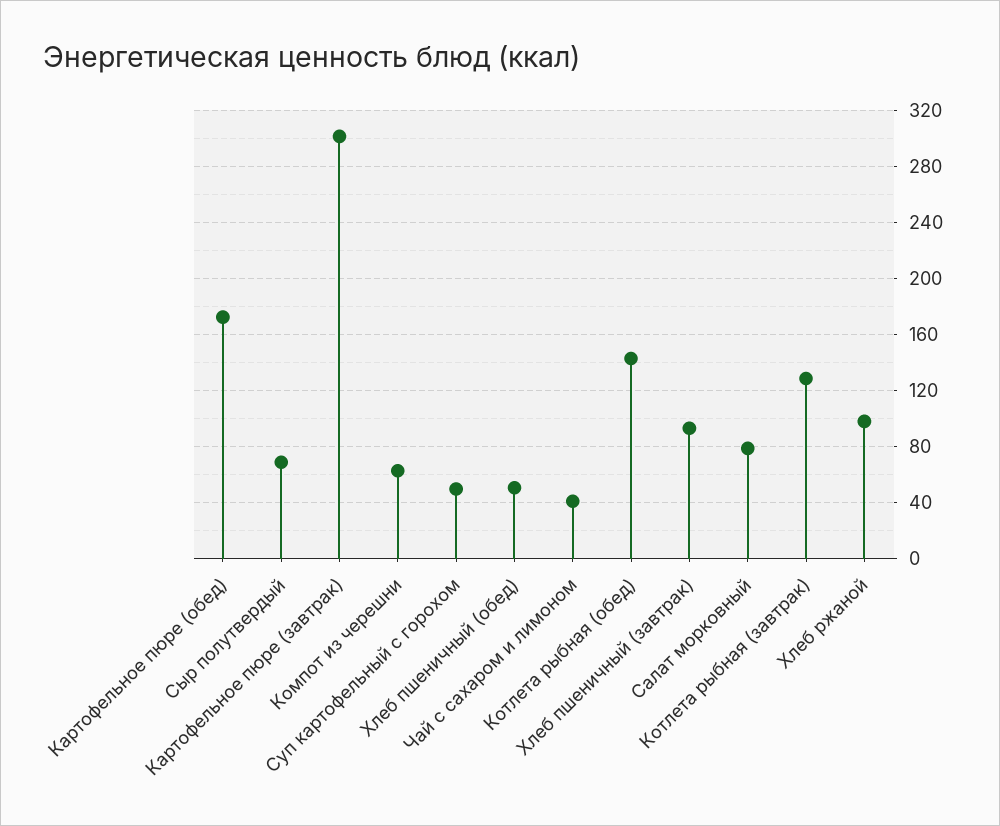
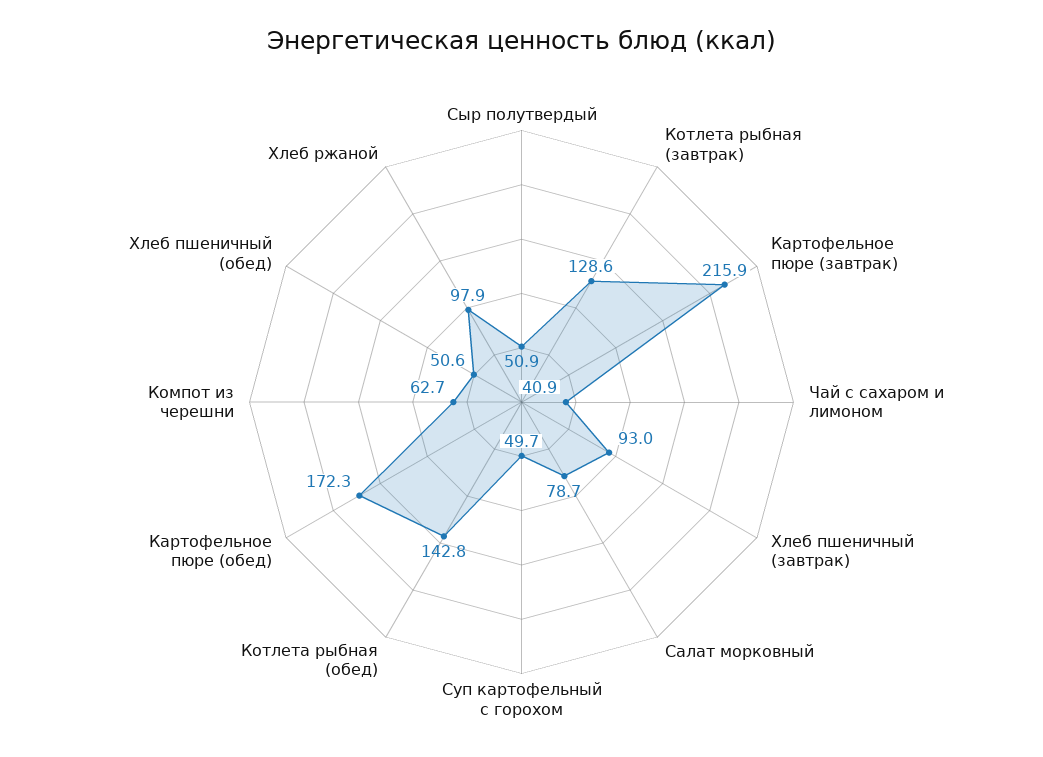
Сыр полутвердый: 70 -> 50.9
Картофельное пюре (завтрак): 300 -> 215.9

